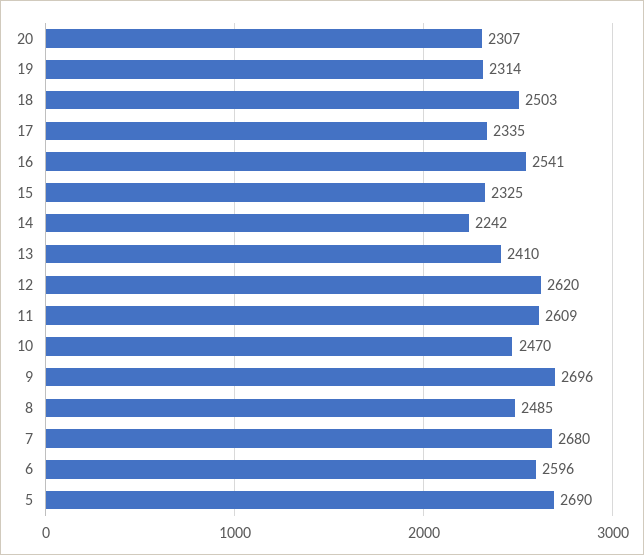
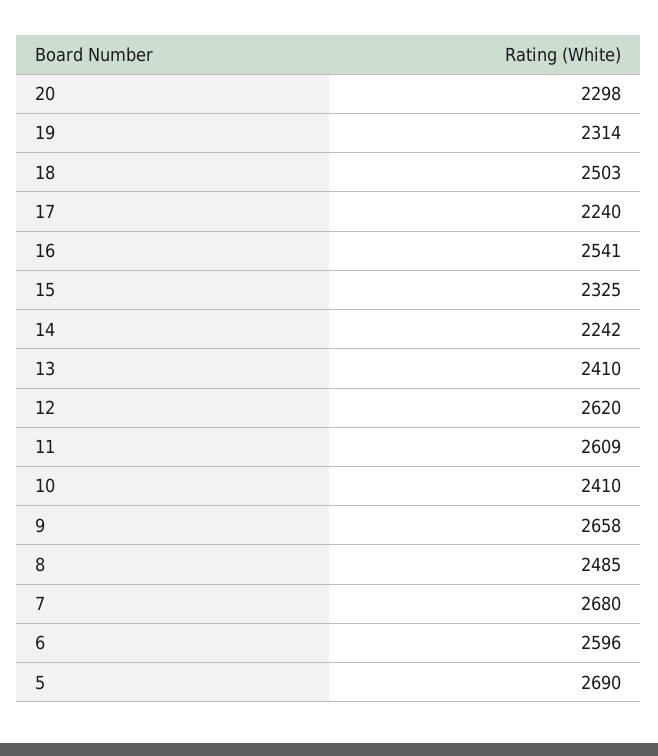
20: 2307 -> 2298
17: 2335 -> 2240
10: 2470 -> 2410
9: 2696 -> 2658

